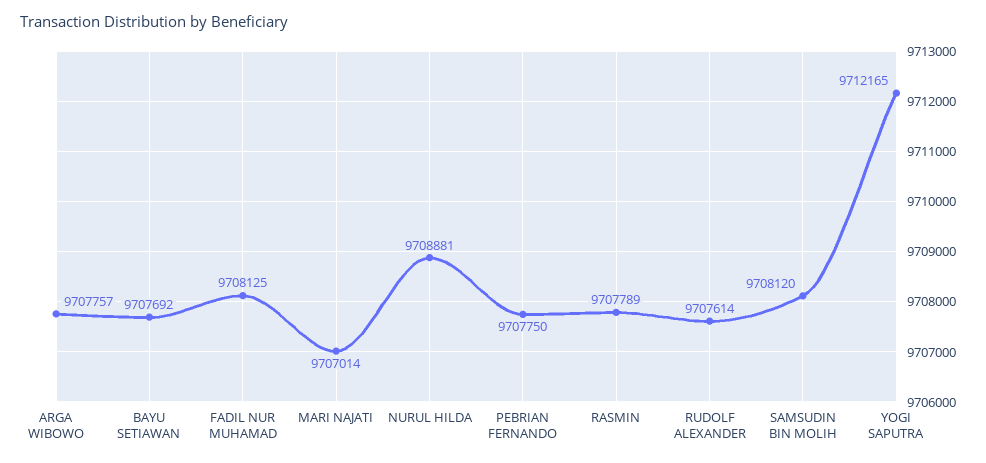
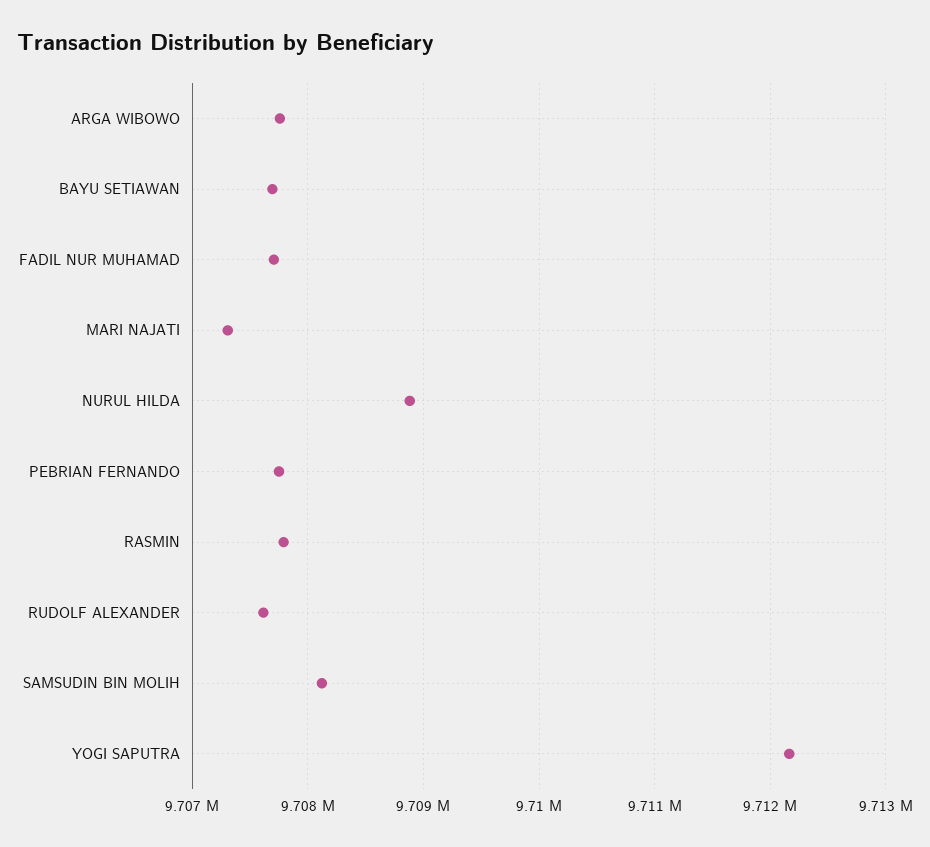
FADIL NUR MUHAMAD: 9708125 -> 9707700
MARI NAJATI: 9707014 -> 9707300

